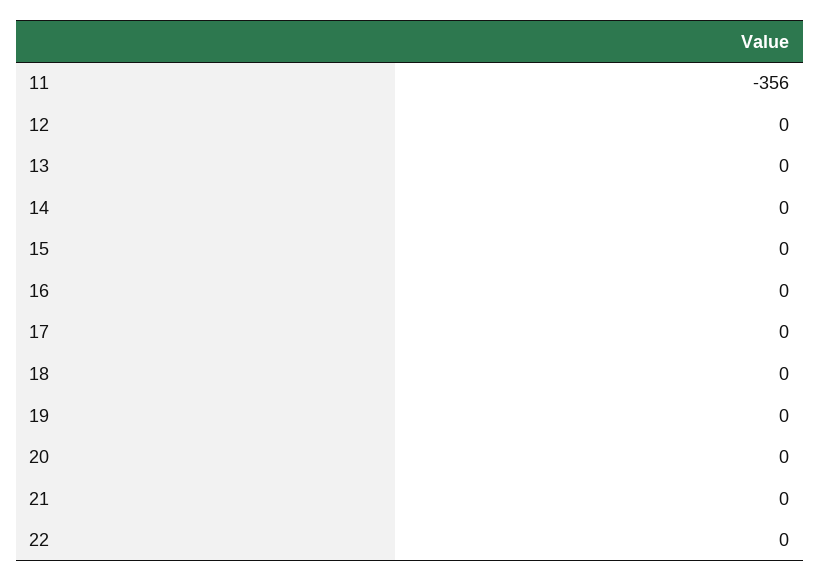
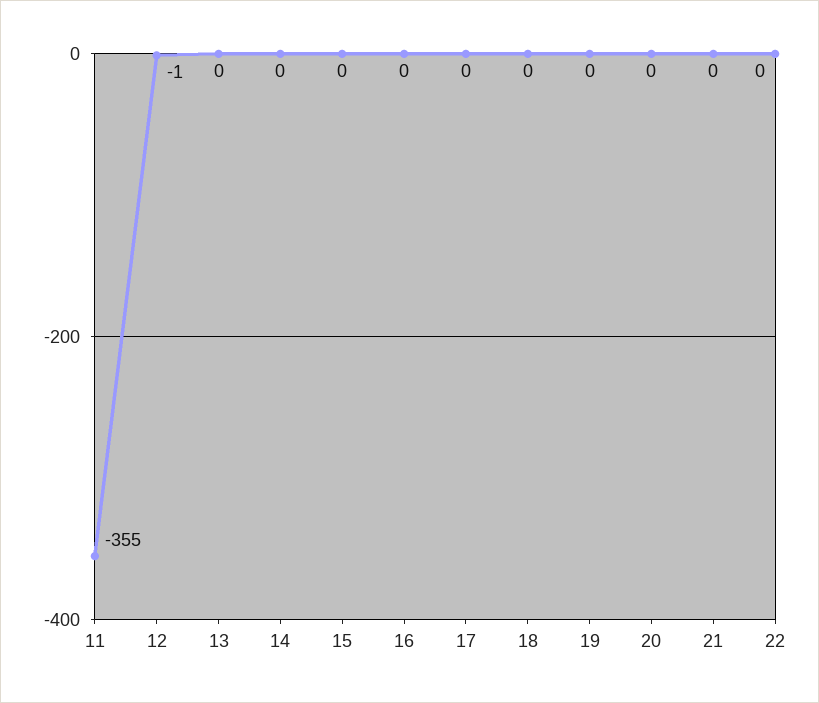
11: -356 -> -355
12: 0 -> -1

